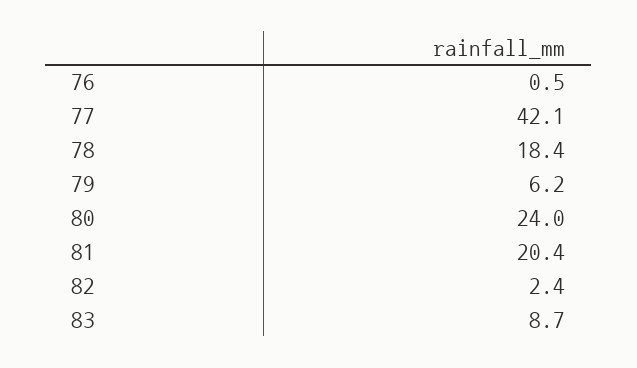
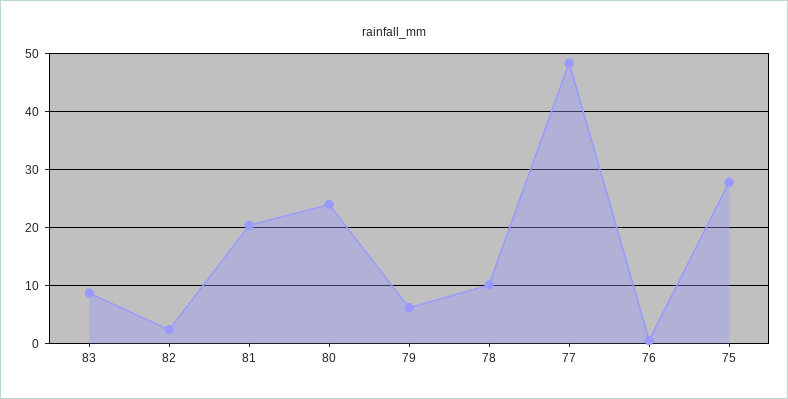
77: 42.1 -> 48
78: 18.4 -> 10
75: none -> 28

